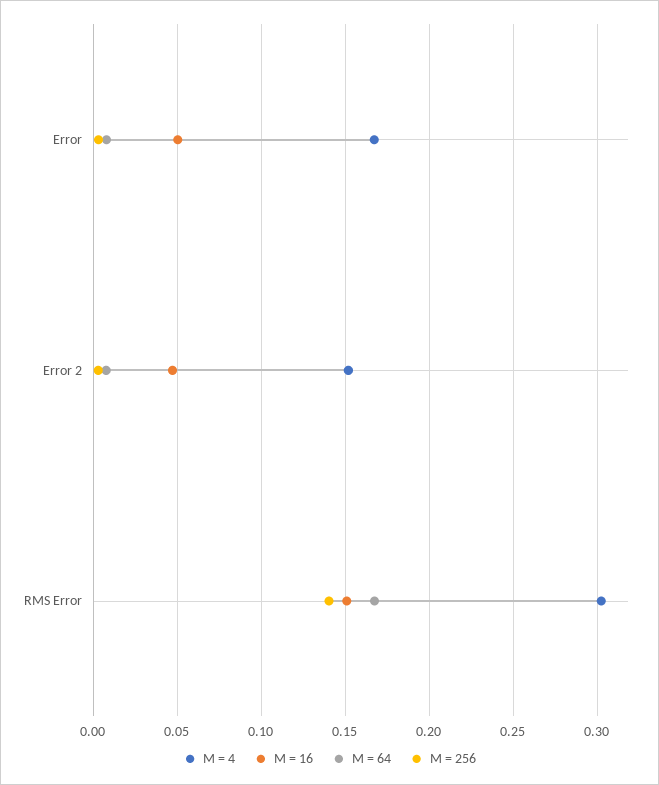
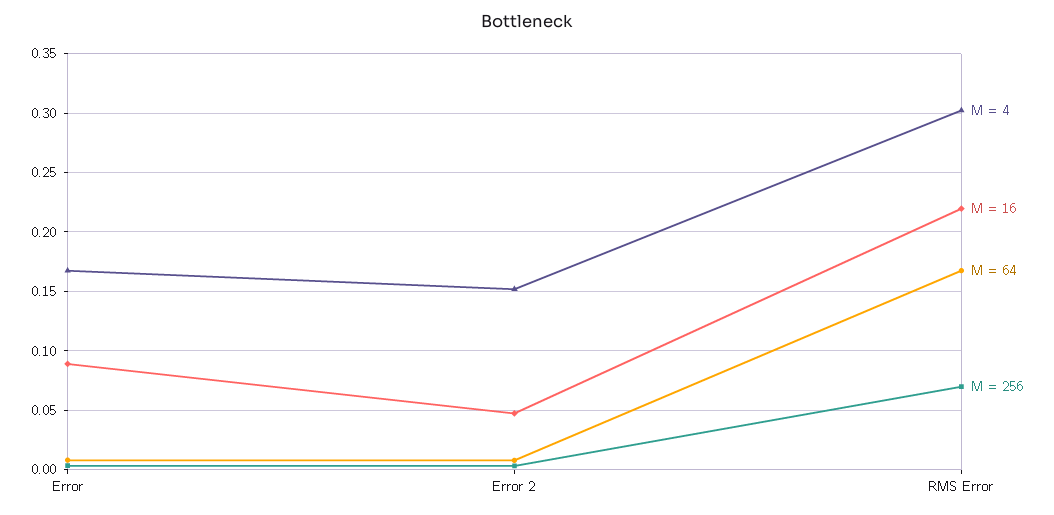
M = 16, Error: 0.05 -> 0.09
M = 16, RMS Error: 0.15 -> 0.22
M = 256, RMS Error: 0.14 -> 0.07

